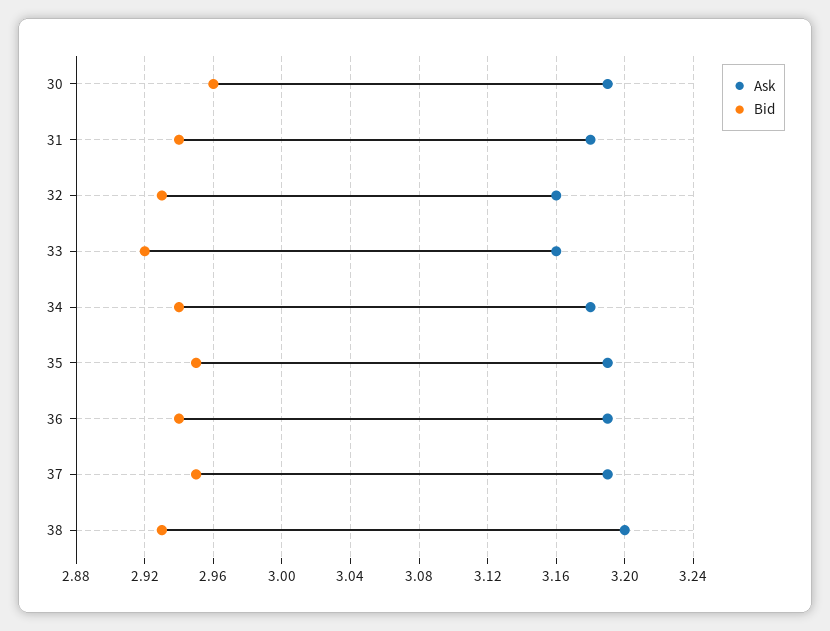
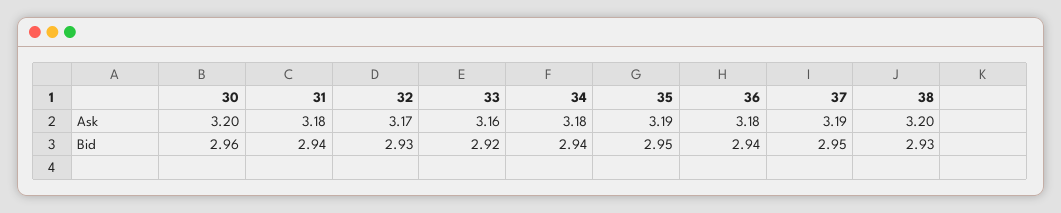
Ask, 30: 3.19 -> 3.2
Ask, 32: 3.16 -> 3.17
Ask, 36: 3.19 -> 3.18

